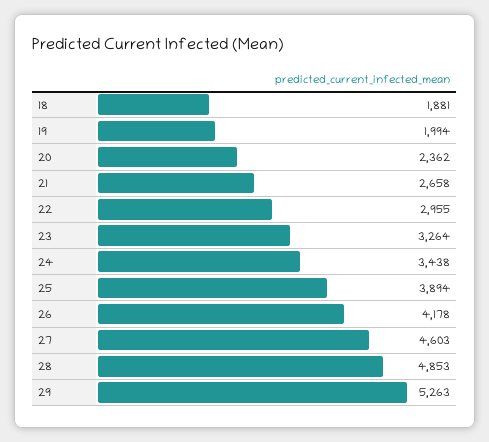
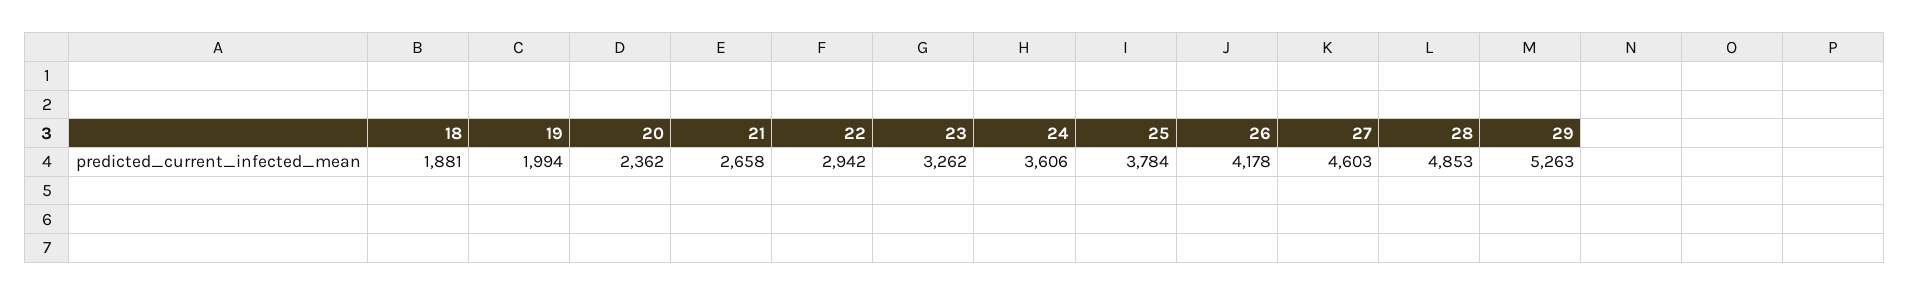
22: 2955 -> 2942
23: 3264 -> 3262
24: 3438 -> 3606
25: 3894 -> 3784

